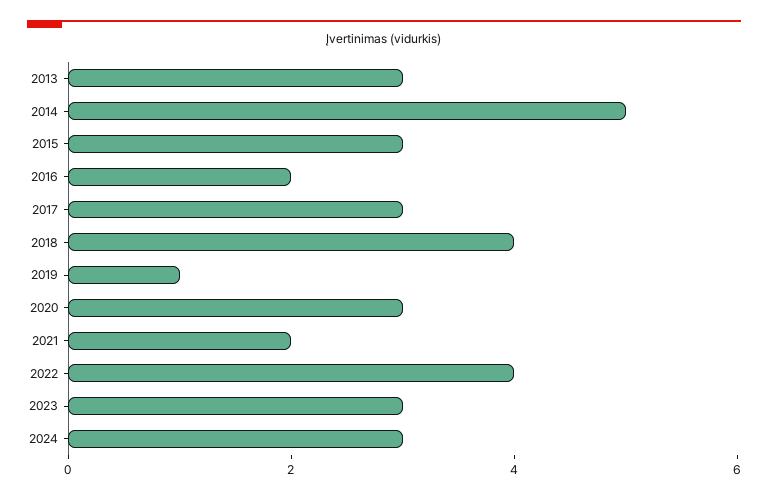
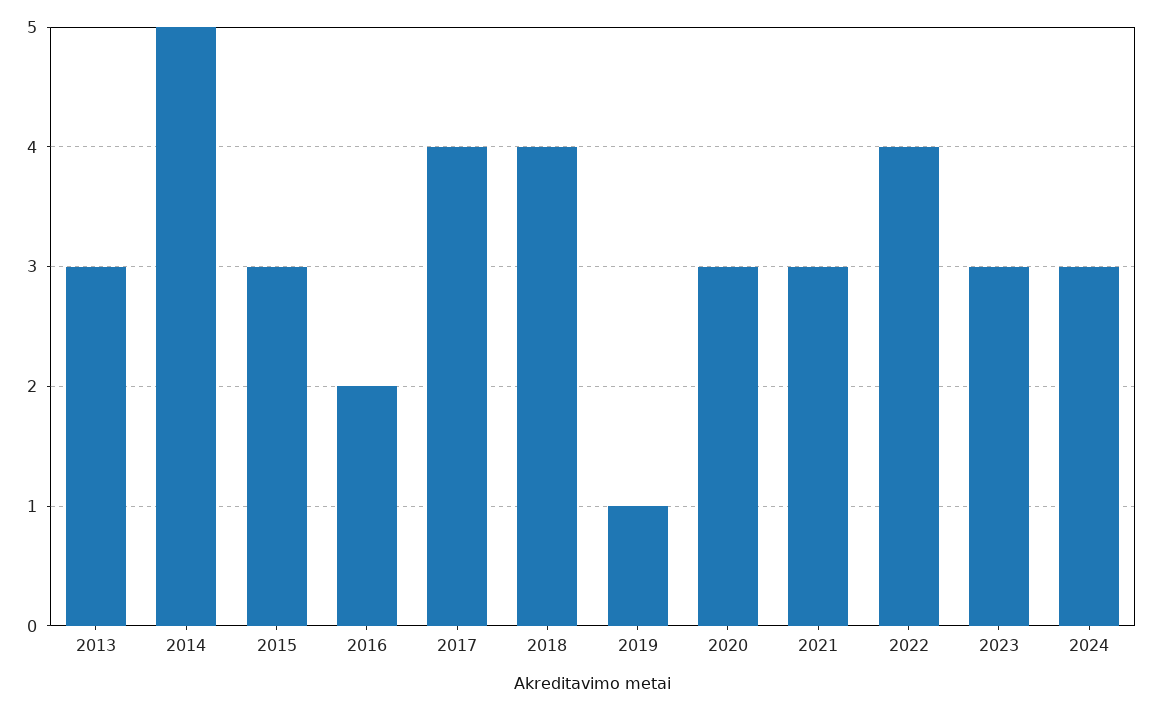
2017: 3 -> 4
2021: 2 -> 3

